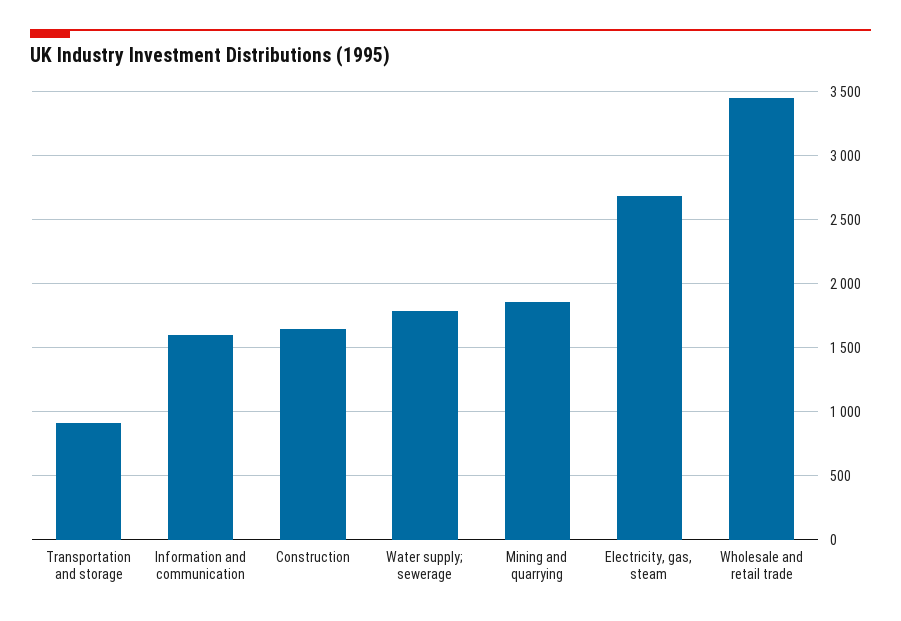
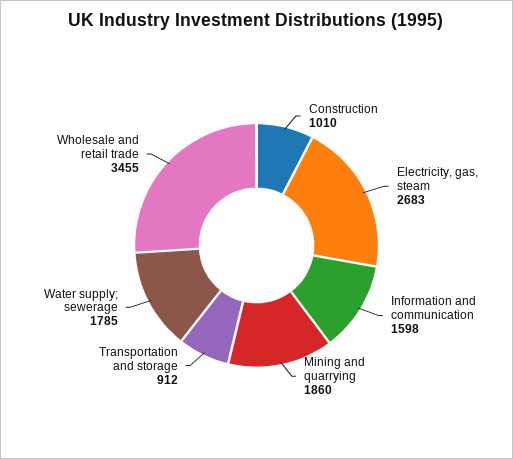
Construction: 1650 -> 1010

